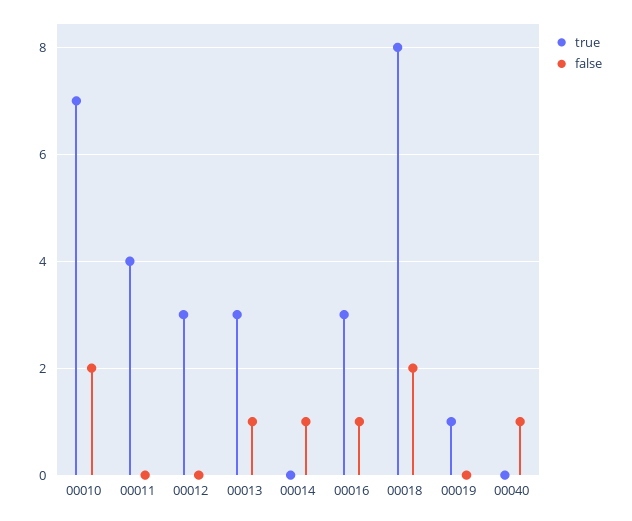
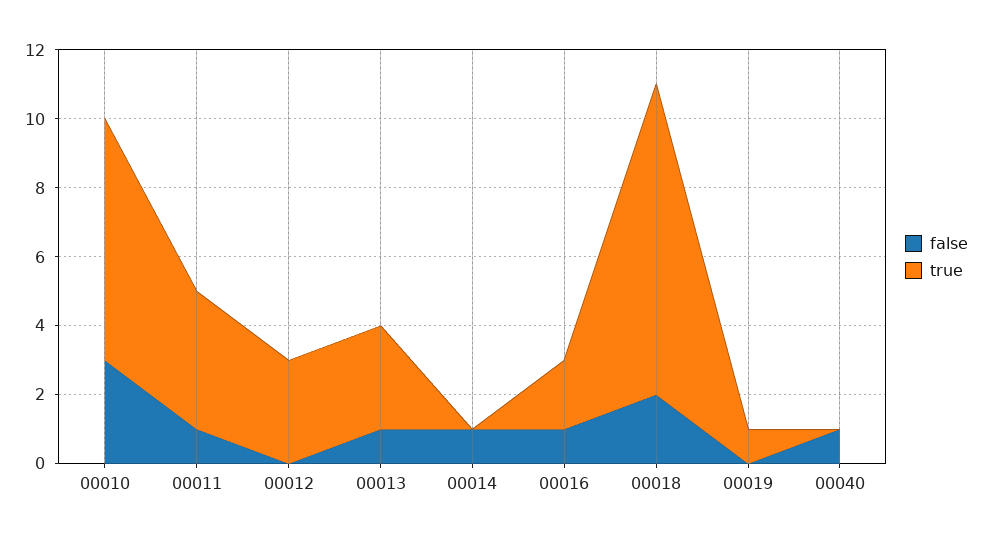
false, 00010: 2 -> 3
false, 00011: 0 -> 1
true, 00016: 3 -> 2
true, 00018: 8 -> 9

